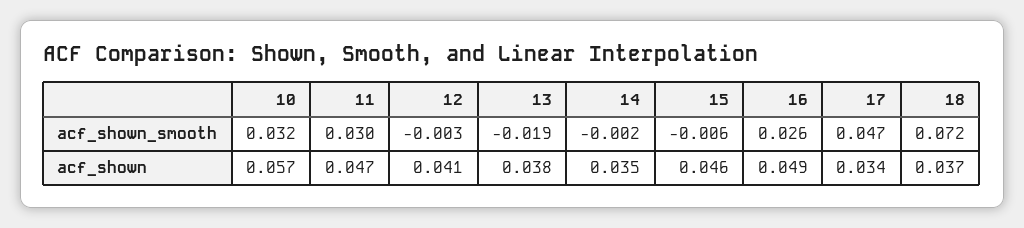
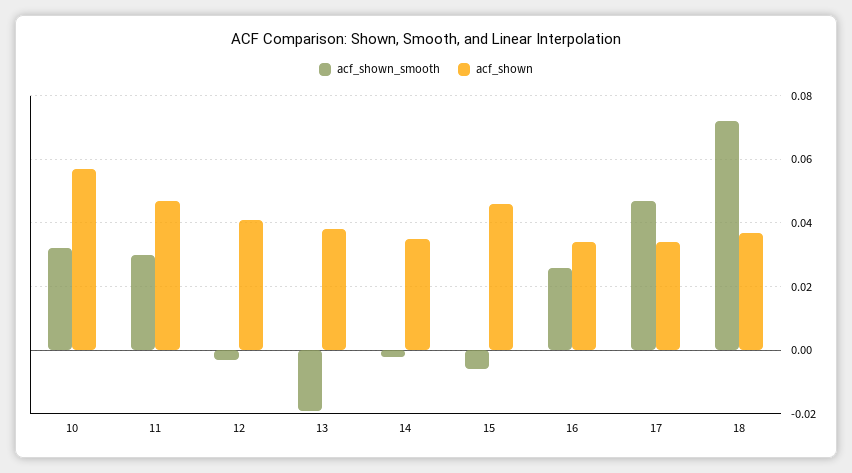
acf_shown, 16: 0.049 -> 0.035

